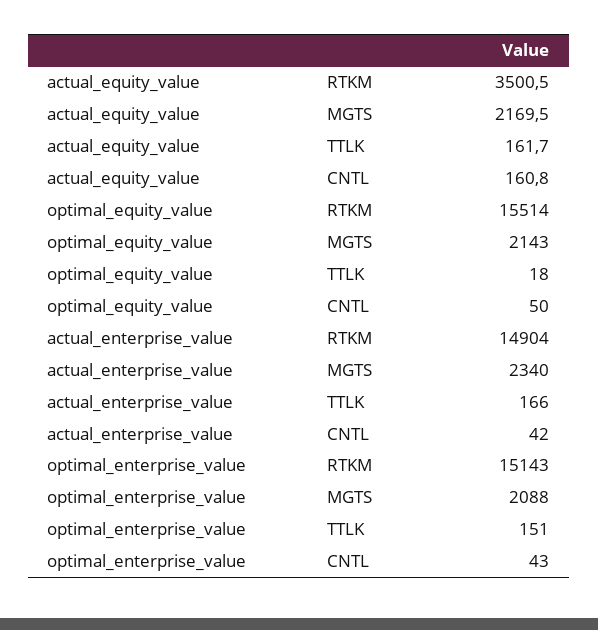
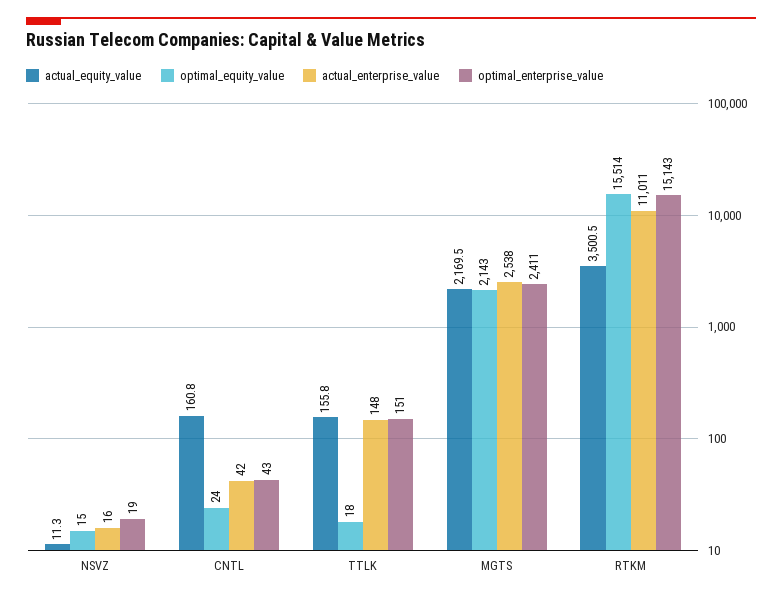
actual_equity_value, TTLK: 161.7 -> 155.8
optimal_equity_value, CNTL: 50 -> 24
actual_enterprise_value, RTKM: 14904 -> 11011
actual_enterprise_value, MGTS: 2340 -> 2538
actual_enterprise_value, TTLK: 166 -> 148
optimal_enterprise_value, MGTS: 2088 -> 2411
actual_equity_value, NSVZ: none -> 11.3
optimal_equity_value, NSVZ: none -> 15
actual_enterprise_value, NSVZ: none -> 16
optimal_enterprise_value, NSVZ: none -> 19

